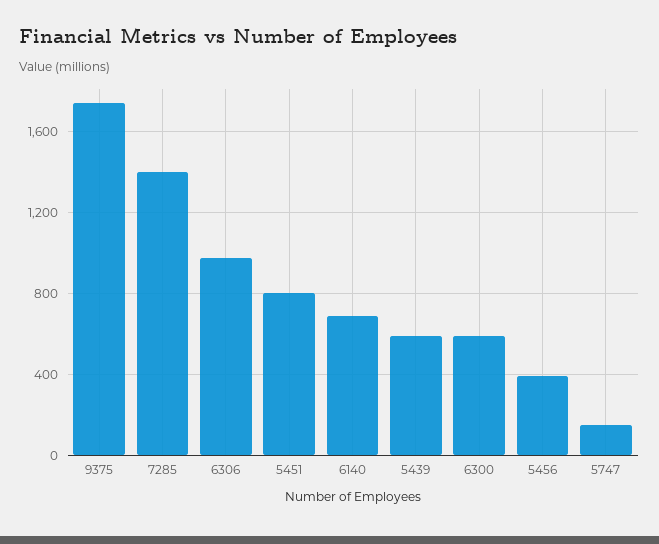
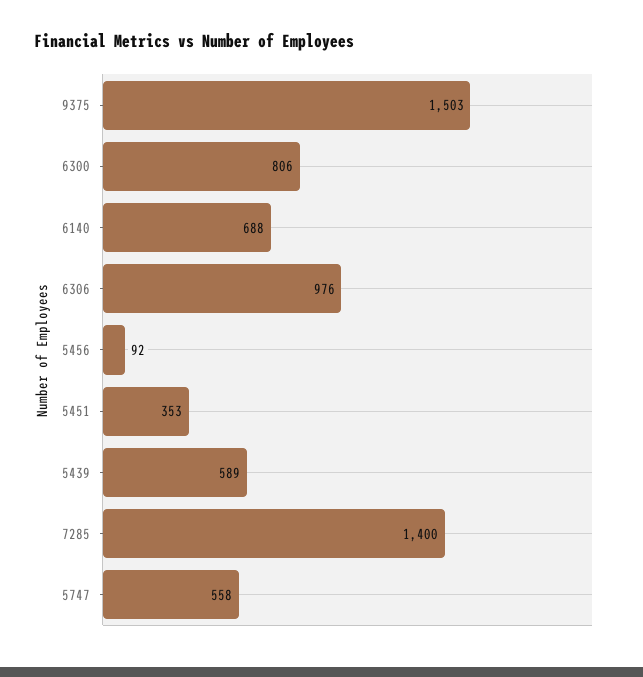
9375: 1750 -> 1503
5451: 800 -> 353
6300: 600 -> 806
5456: 400 -> 92
5747: 150 -> 558

